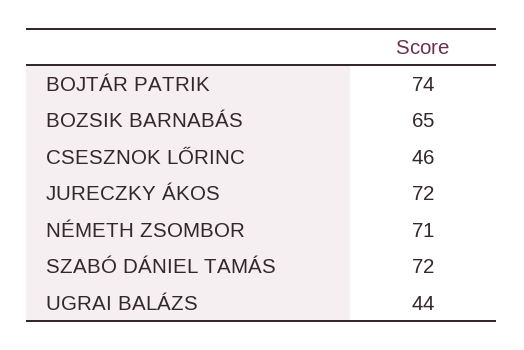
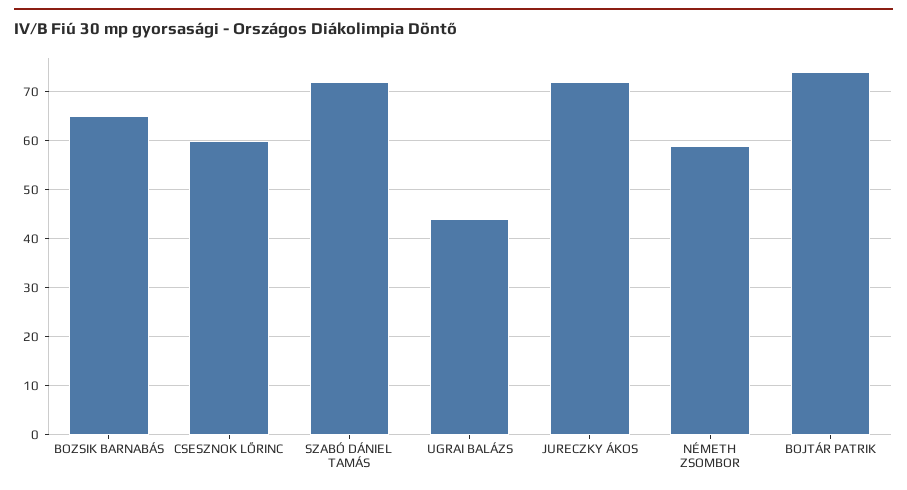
CSESZNOK LŐRINC: 46 -> 60
NÉMETH ZSOMBOR: 71 -> 60

